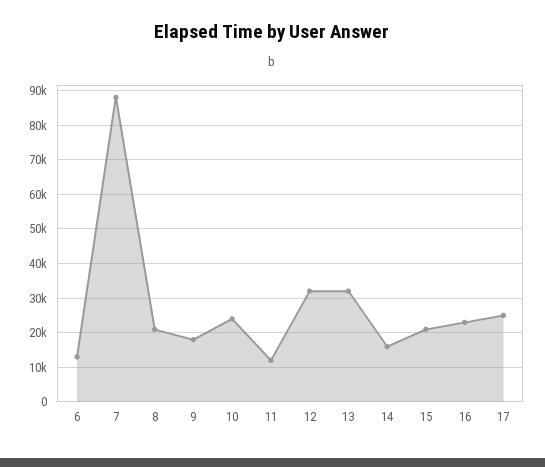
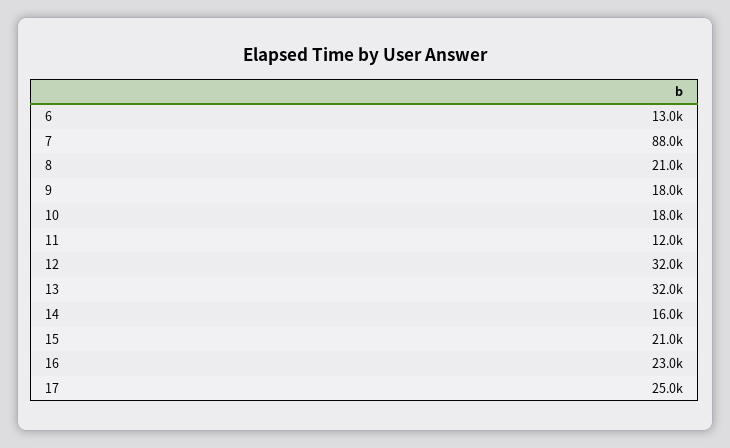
10: 24000 -> 18000

